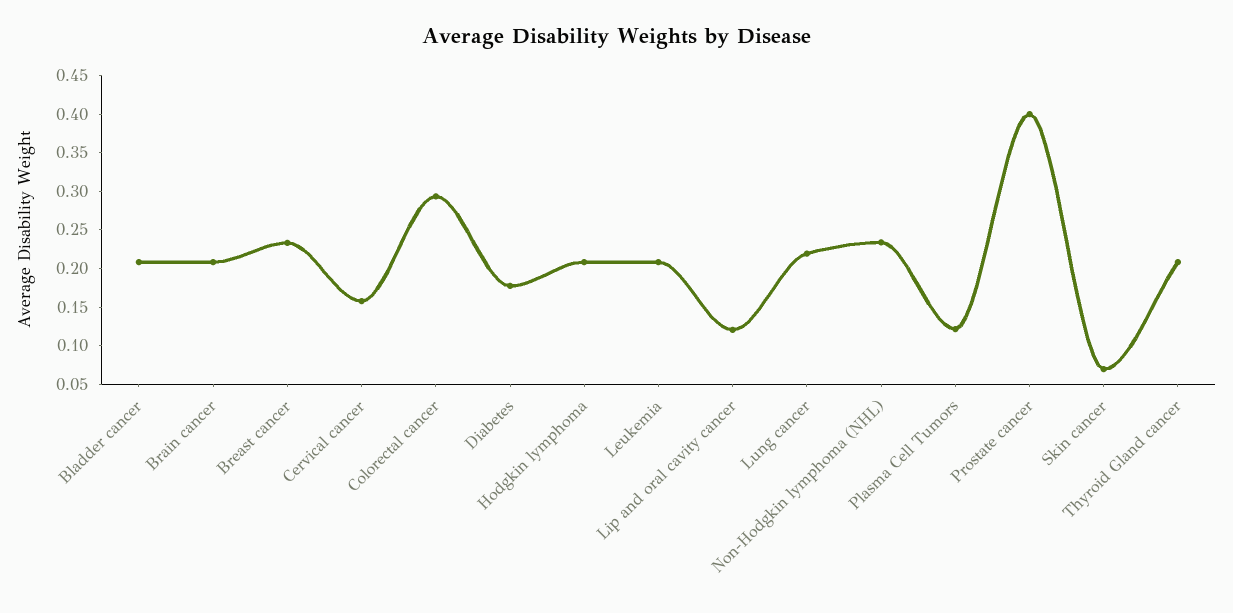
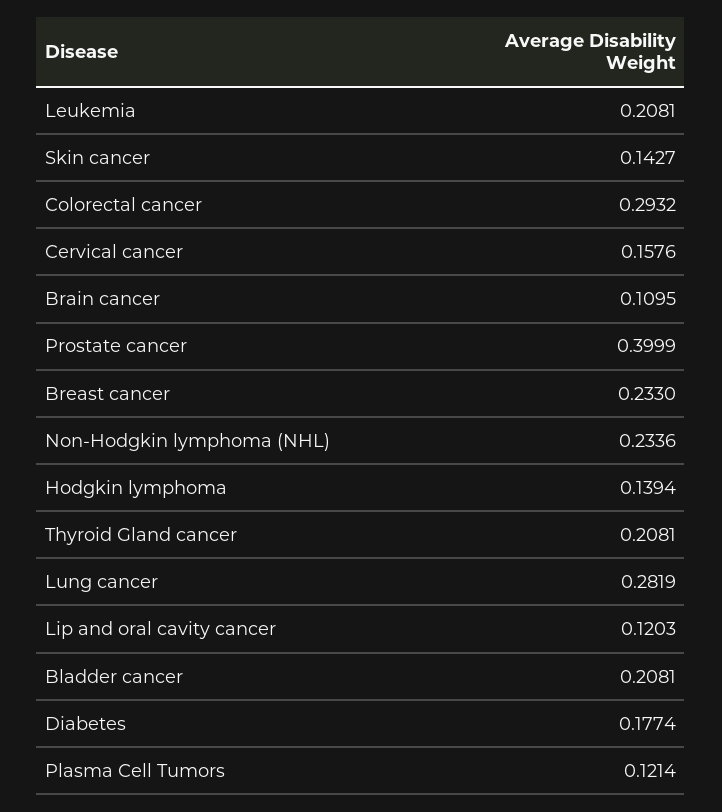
Brain cancer: 0.2 -> 0.1095
Hodgkin lymphoma: 0.2 -> 0.1394
Lung cancer: 0.225 -> 0.2819
Skin cancer: 0.075 -> 0.1427

